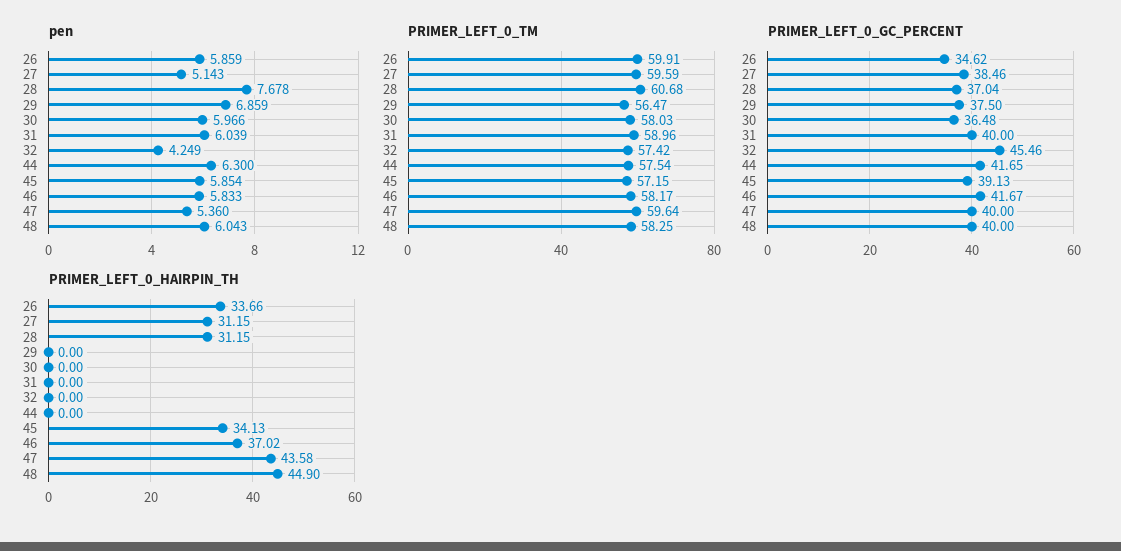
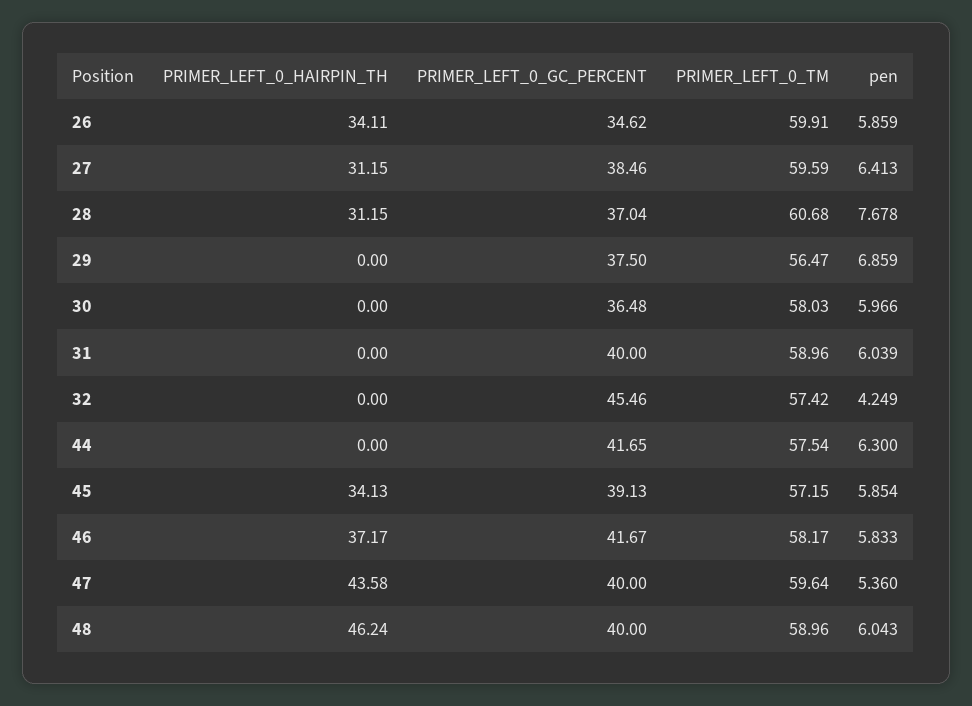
pen, 27: 5.143 -> 6.413
PRIMER_LEFT_0_TM, 48: 58.25 -> 58.96
PRIMER_LEFT_0_HAIRPIN_TH, 26: 33.66 -> 34.11
PRIMER_LEFT_0_HAIRPIN_TH, 46: 37.02 -> 37.17
PRIMER_LEFT_0_HAIRPIN_TH, 48: 44.9 -> 46.24

